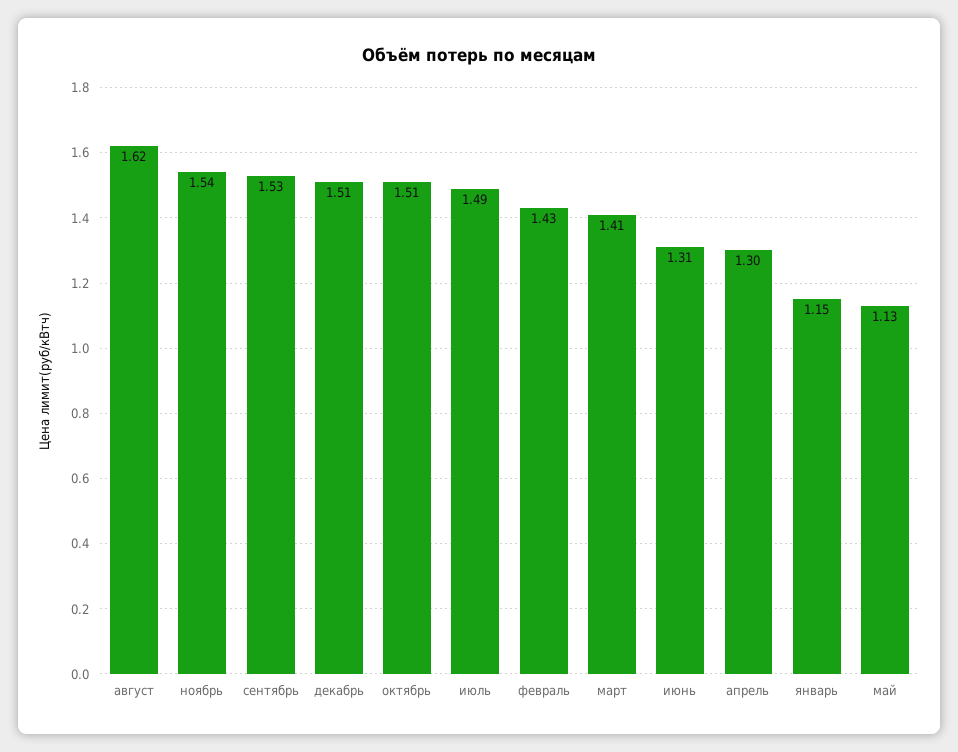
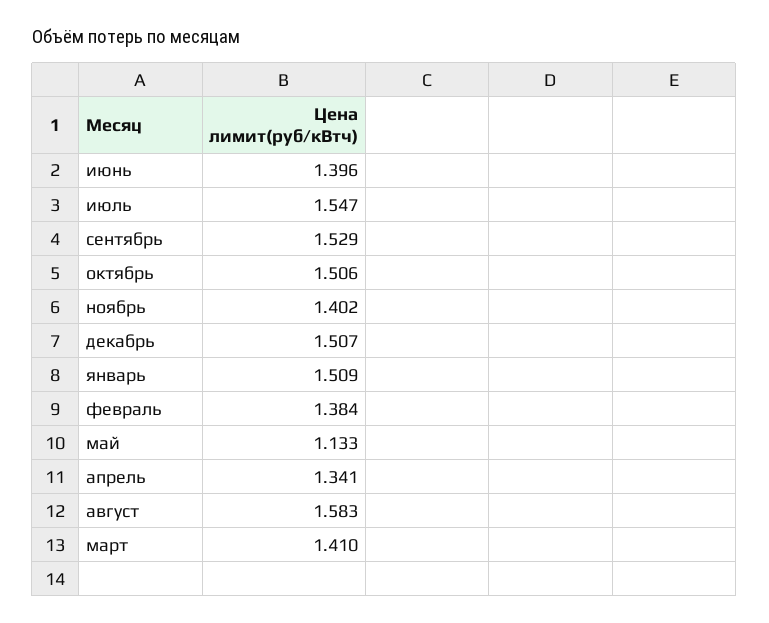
август: 1.62 -> 1.583
ноябрь: 1.54 -> 1.402
июль: 1.49 -> 1.547
февраль: 1.43 -> 1.384
июнь: 1.31 -> 1.396
апрель: 1.3 -> 1.341
январь: 1.15 -> 1.509

